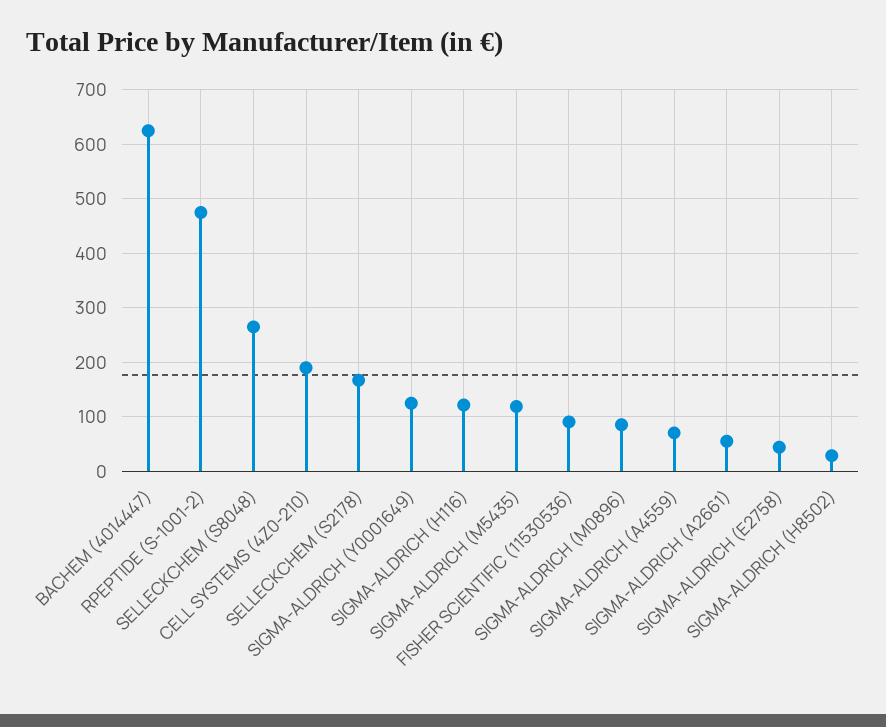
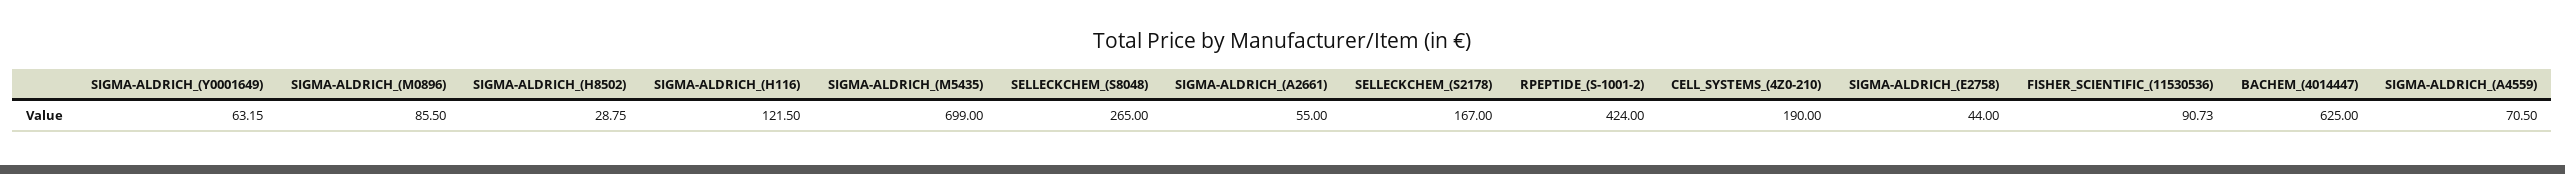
RPEPTIDE (S-1001-2): 480 -> 424
SIGMA-ALDRICH (Y0001649): 120 -> 63.15
SIGMA-ALDRICH (M5435): 120 -> 699

